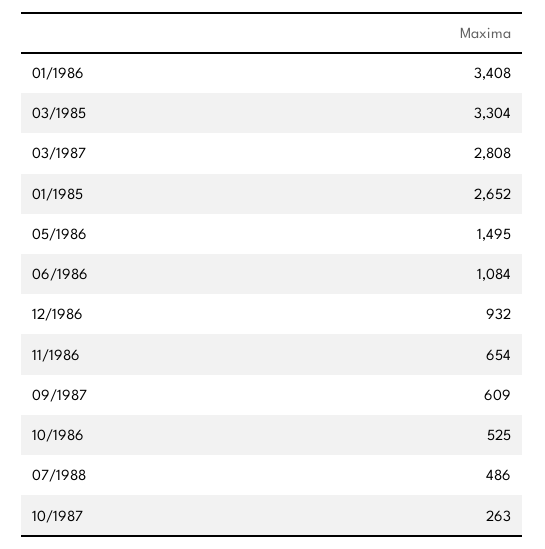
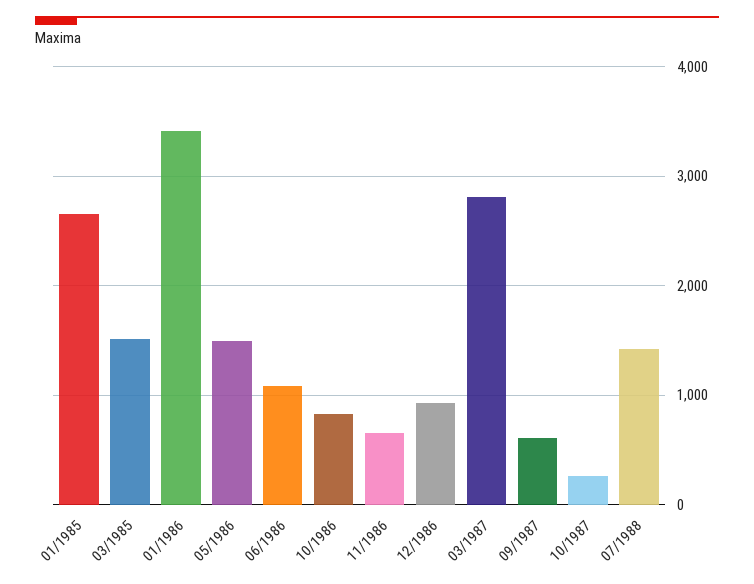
03/1985: 3304 -> 1500
10/1986: 525 -> 800
07/1988: 486 -> 1400

